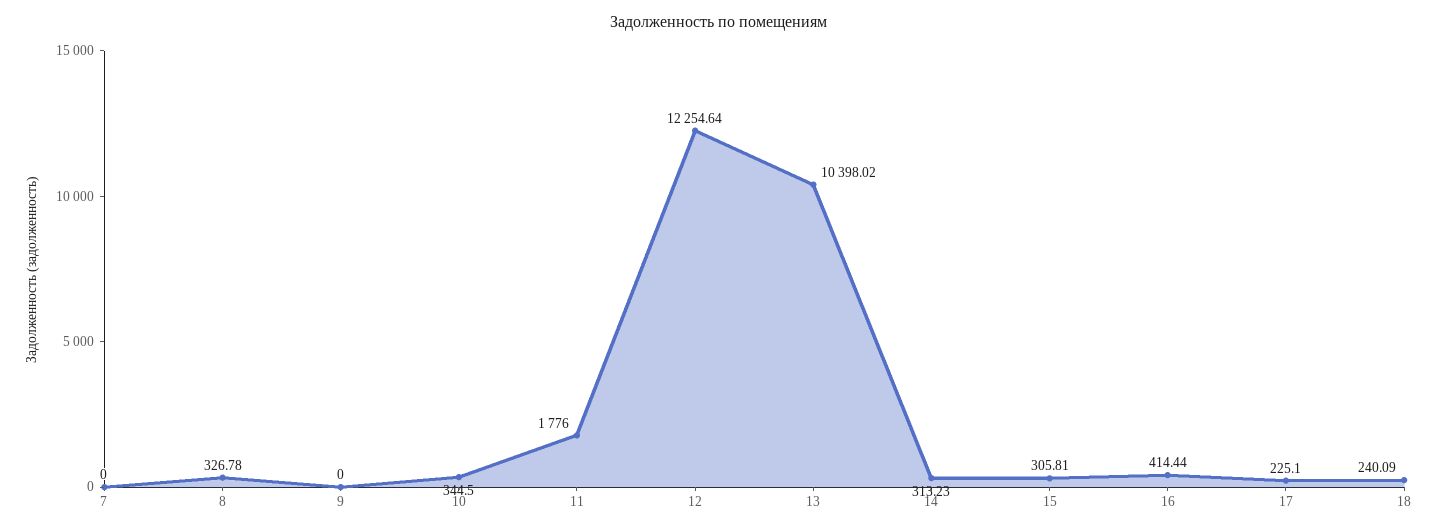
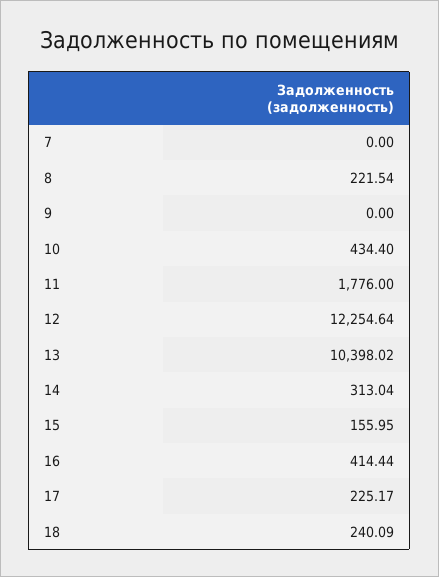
8: 326.78 -> 221.54
10: 344.5 -> 434.4
14: 313.23 -> 313.04
15: 305.81 -> 155.95
17: 225.1 -> 225.17

